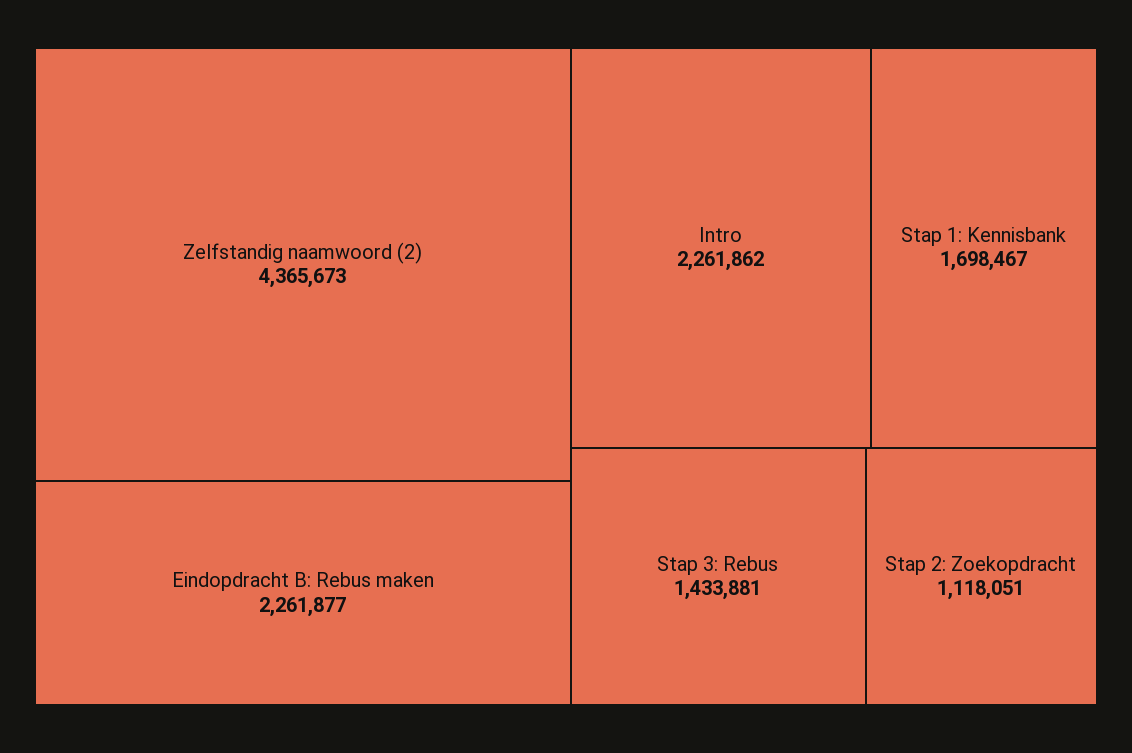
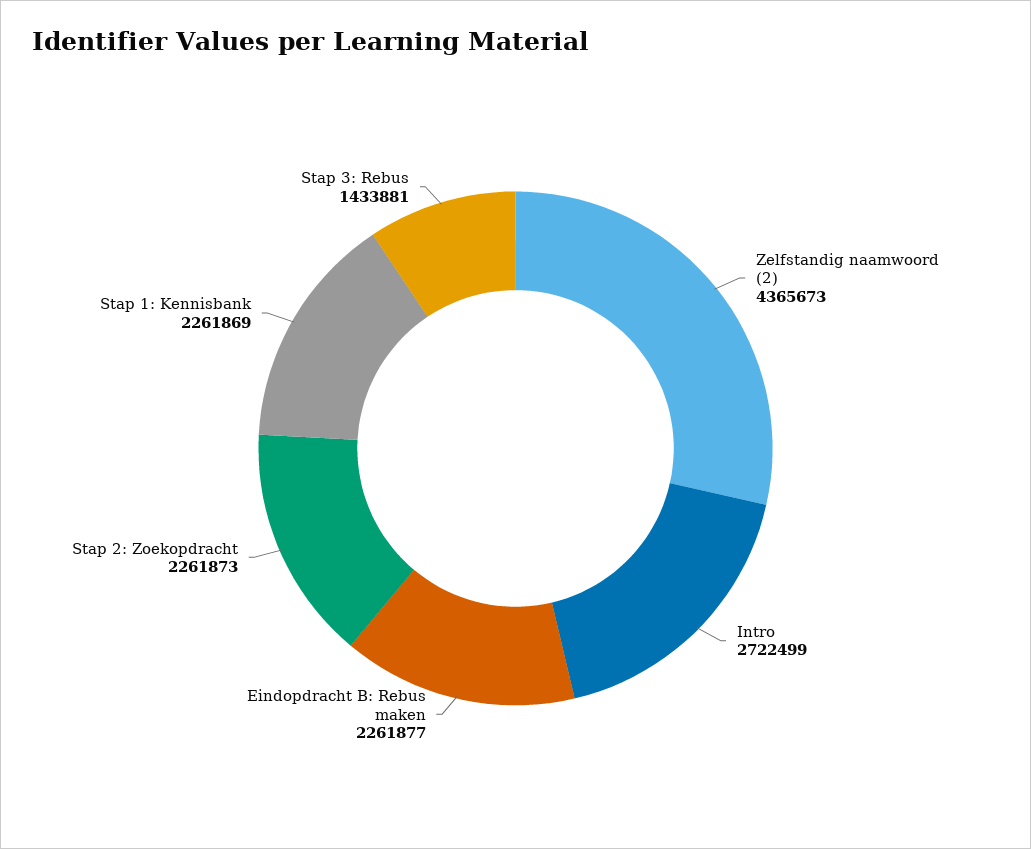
Intro: 2261862 -> 2722499
Stap 1: Kennisbank: 1698467 -> 2261869
Stap 2: Zoekopdracht: 1118051 -> 2261873

